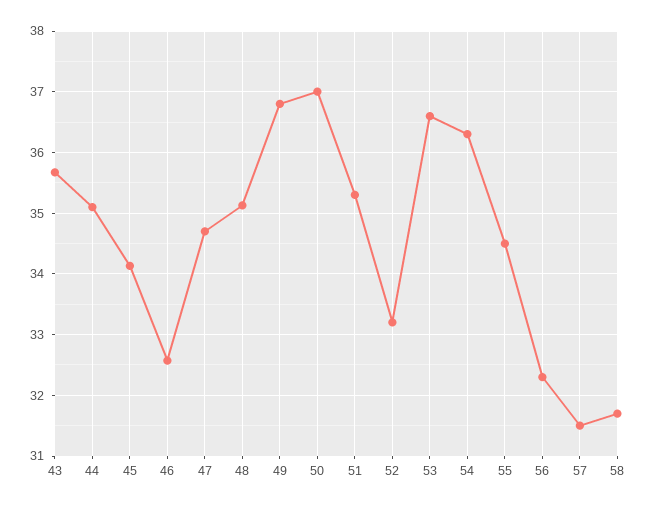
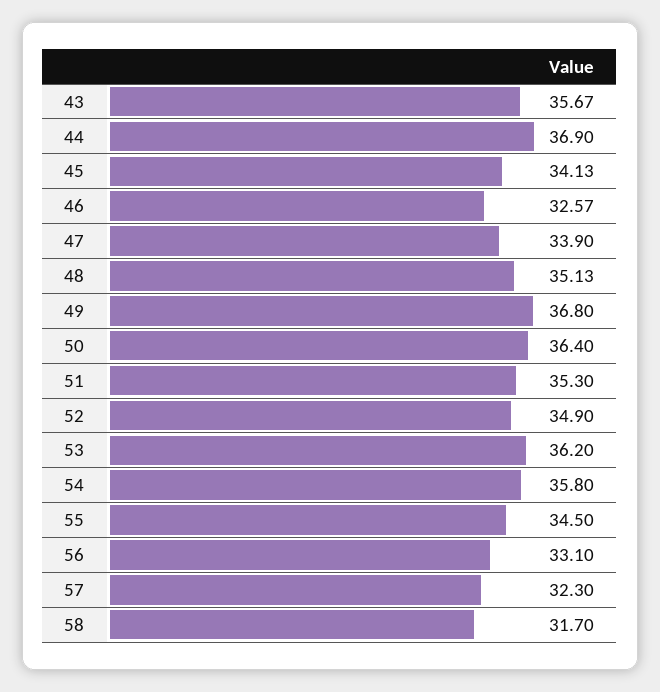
44: 35.1 -> 36.9
47: 34.7 -> 33.9
50: 37 -> 36.4
52: 33.2 -> 34.9
53: 36.6 -> 36.2
54: 36.3 -> 35.8
56: 32.3 -> 33.1
57: 31.5 -> 32.3

